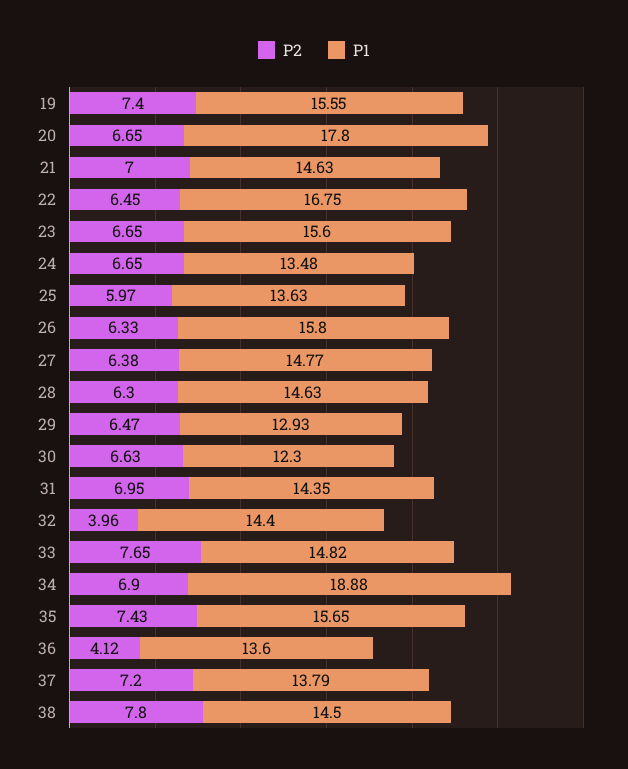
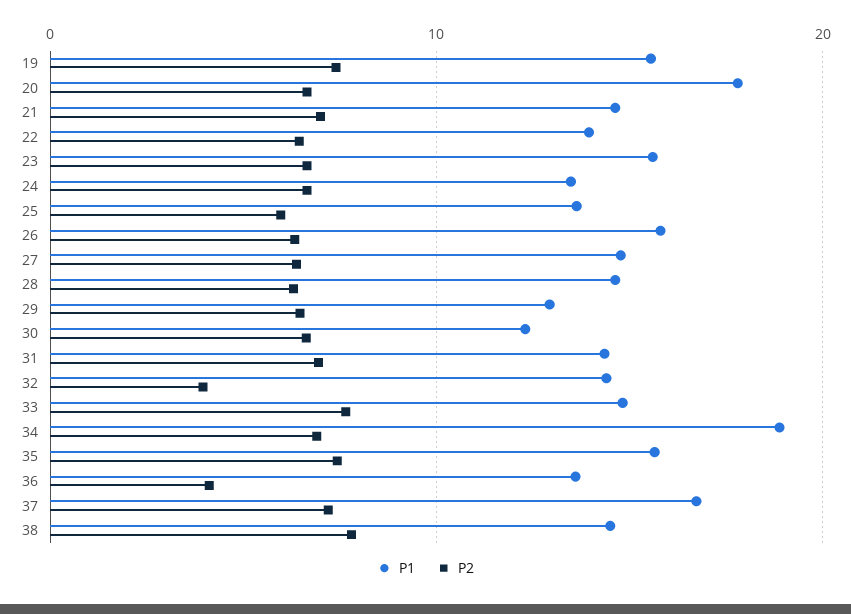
P1, 22: 16.75 -> 14
P1, 37: 13.79 -> 17

